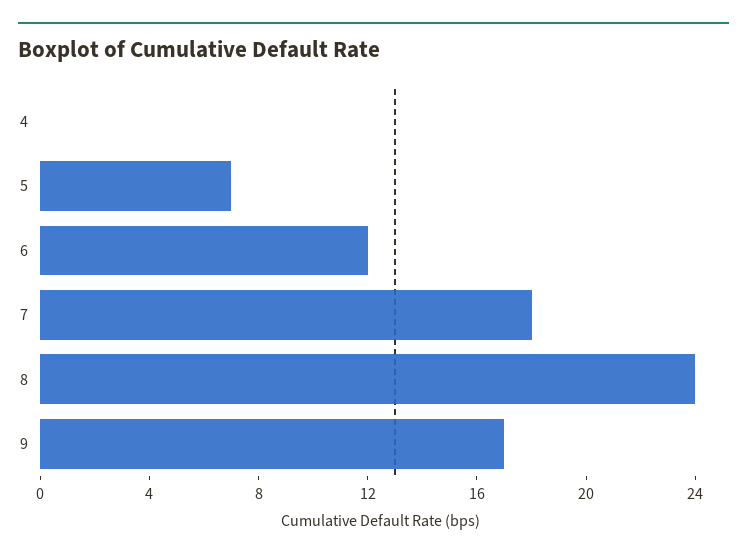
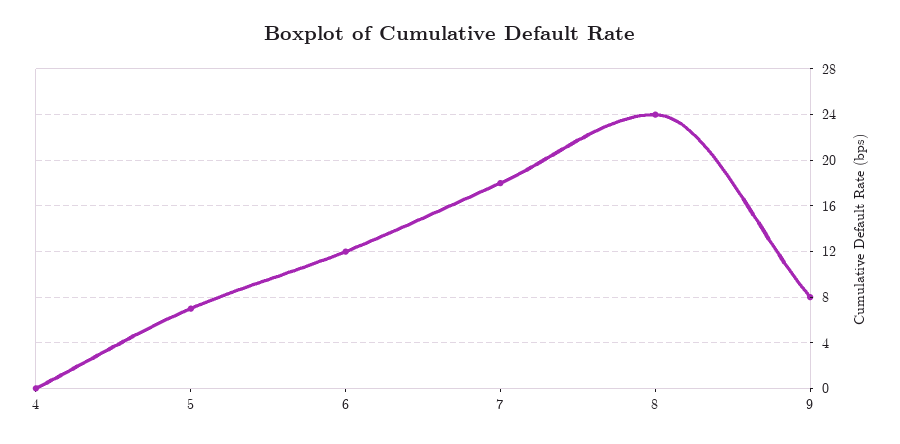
9: 17 -> 8

